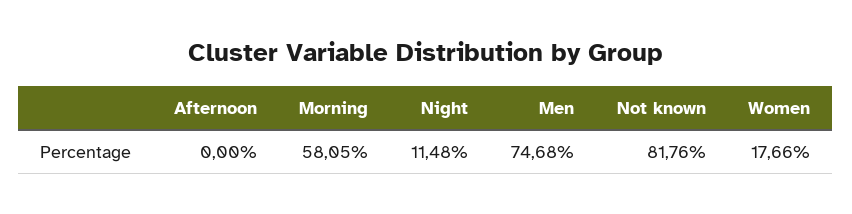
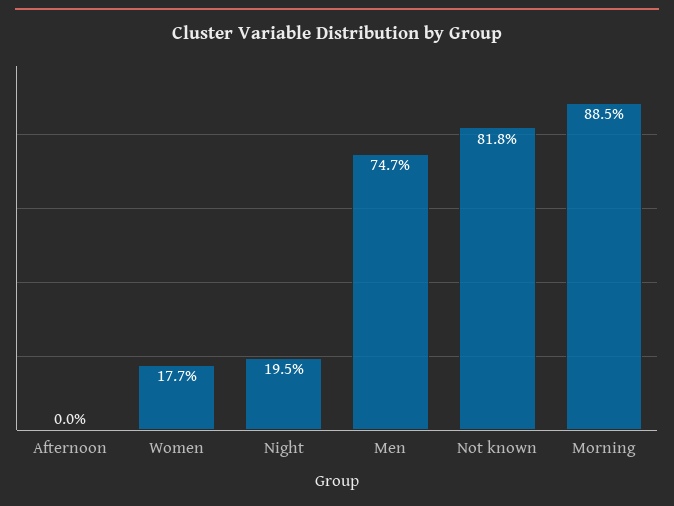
Morning: 58.05 -> 88.5
Night: 11.48 -> 19.5

